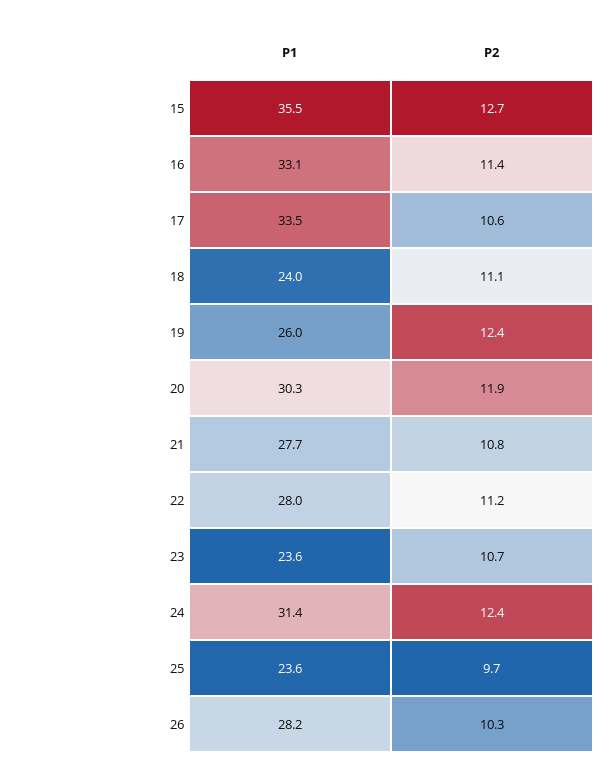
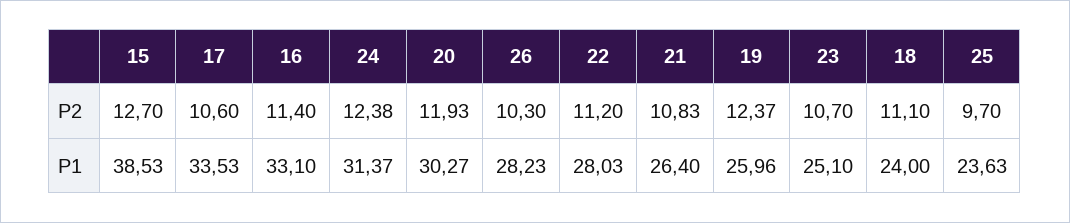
P1, 15: 35.5 -> 38.53
P1, 21: 27.7 -> 26.4
P1, 23: 23.6 -> 25.1

